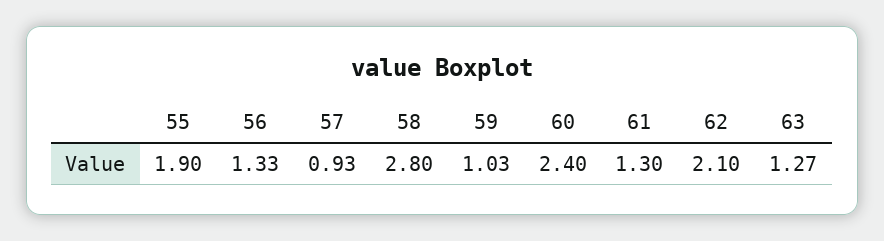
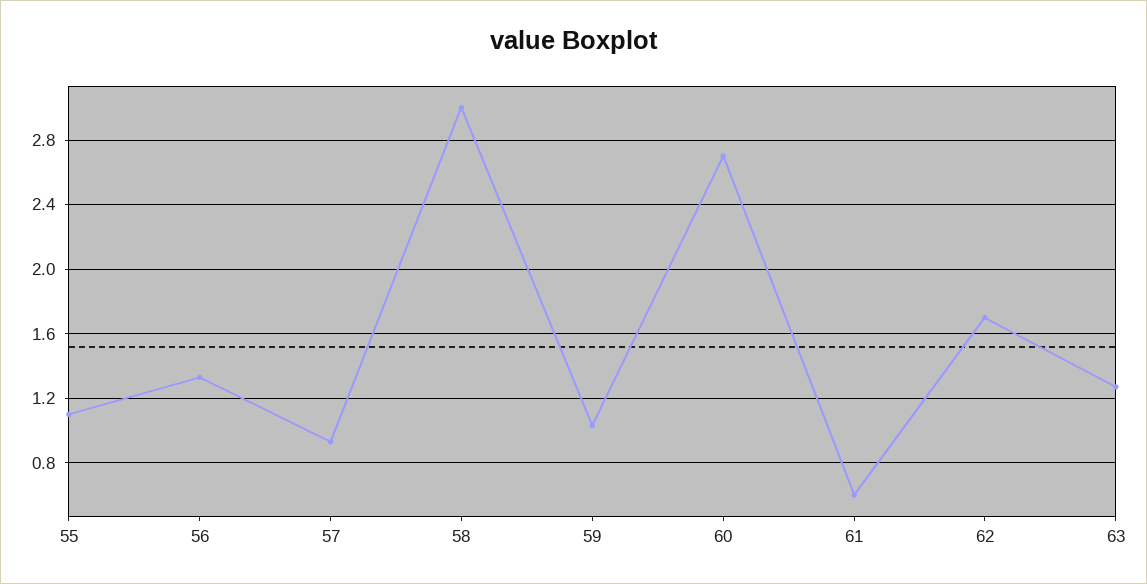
55: 1.9 -> 1.1
58: 2.8 -> 3
60: 2.4 -> 2.7
61: 1.3 -> 0.6
62: 2.1 -> 1.7

